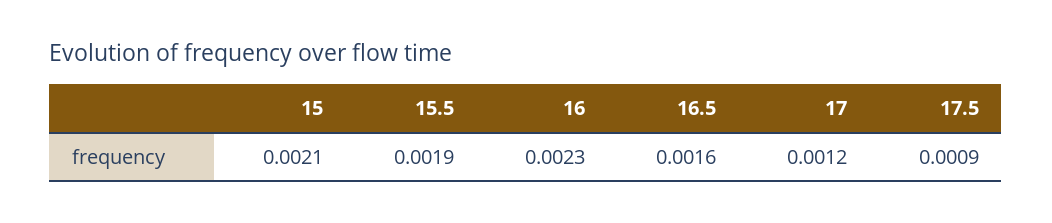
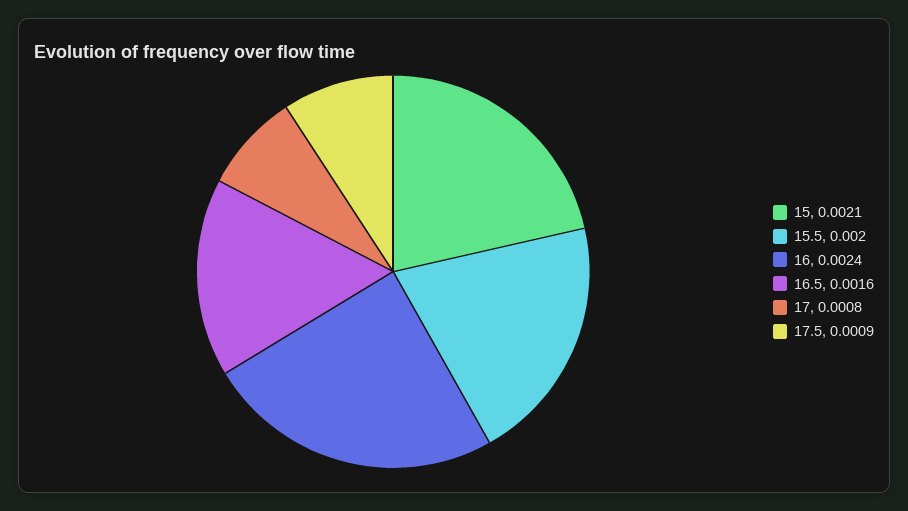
15.5: 0.0019 -> 0.002
16: 0.0023 -> 0.0024
17: 0.0012 -> 0.0008

